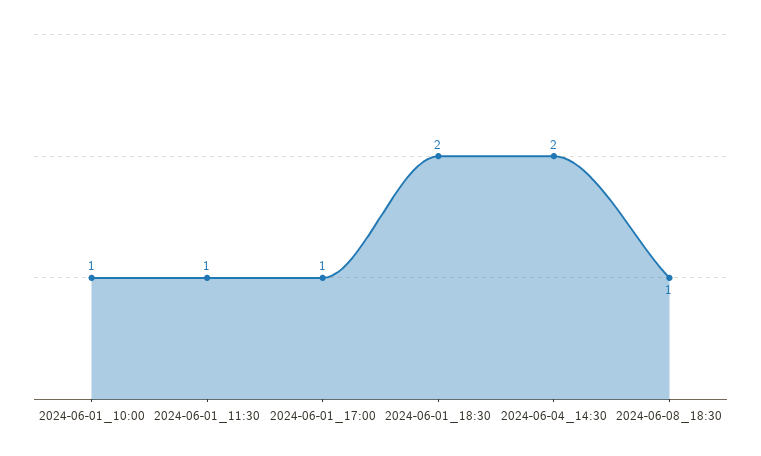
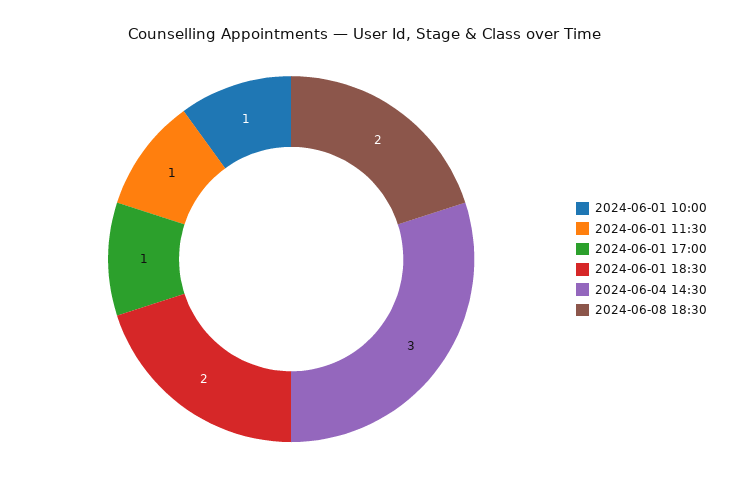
2024-06-04_14:30: 2 -> 3
2024-06-08_18:30: 1 -> 2

